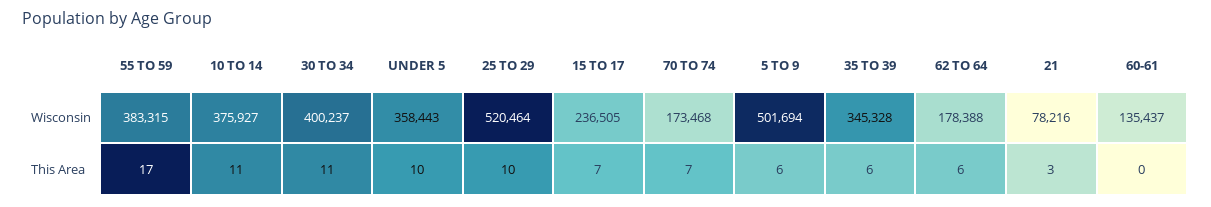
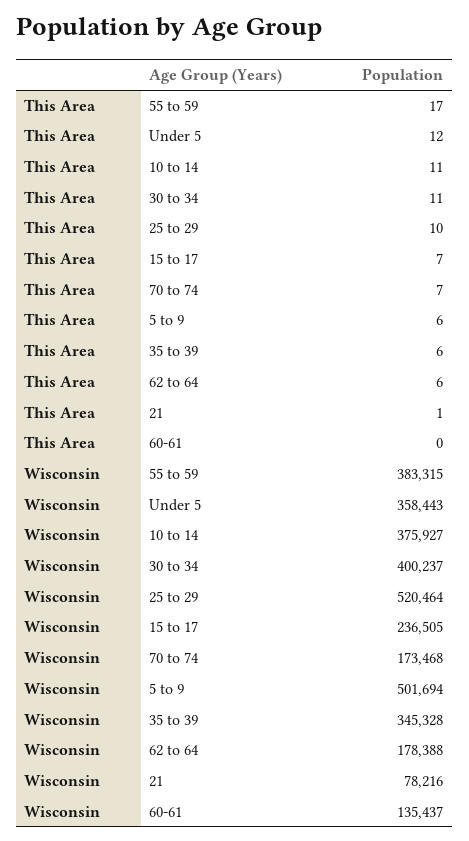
UNDER 5, This Area: 10 -> 12
21, This Area: 3 -> 1

